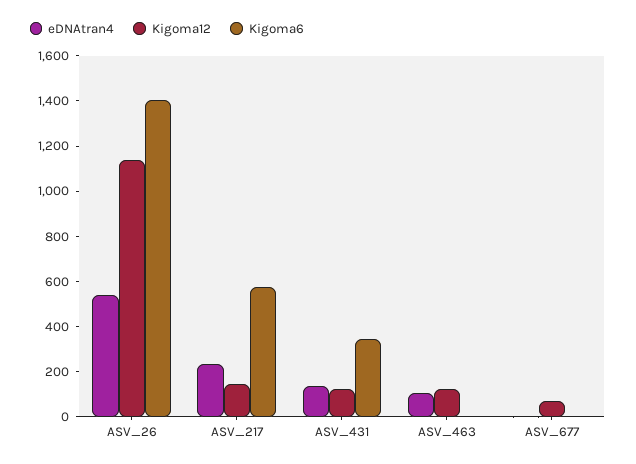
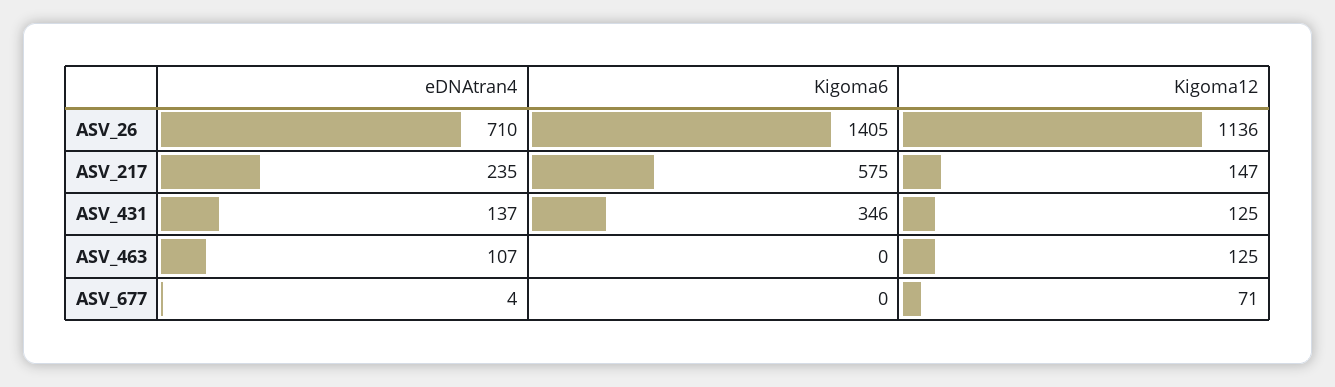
eDNAtran4, ASV_26: 550 -> 710

